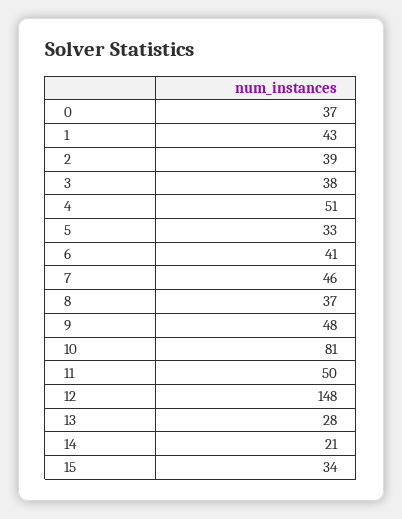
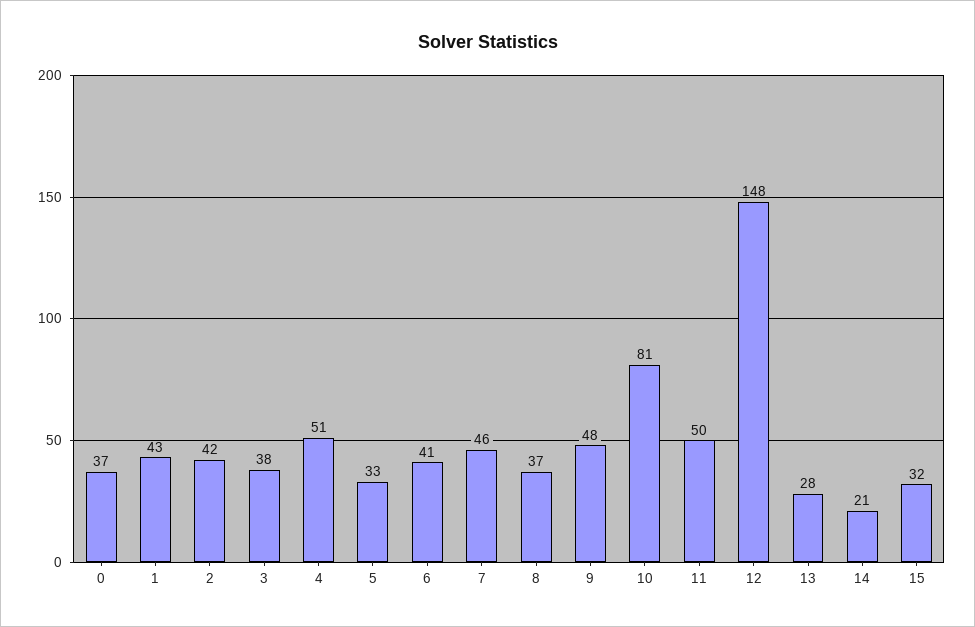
2: 39 -> 42
15: 34 -> 32

